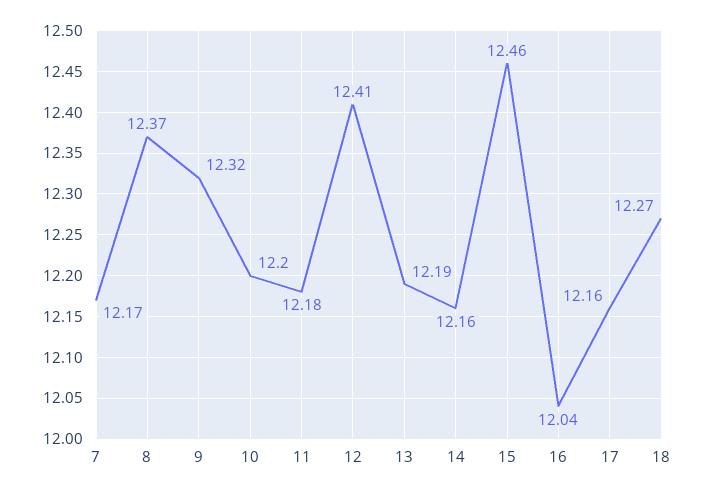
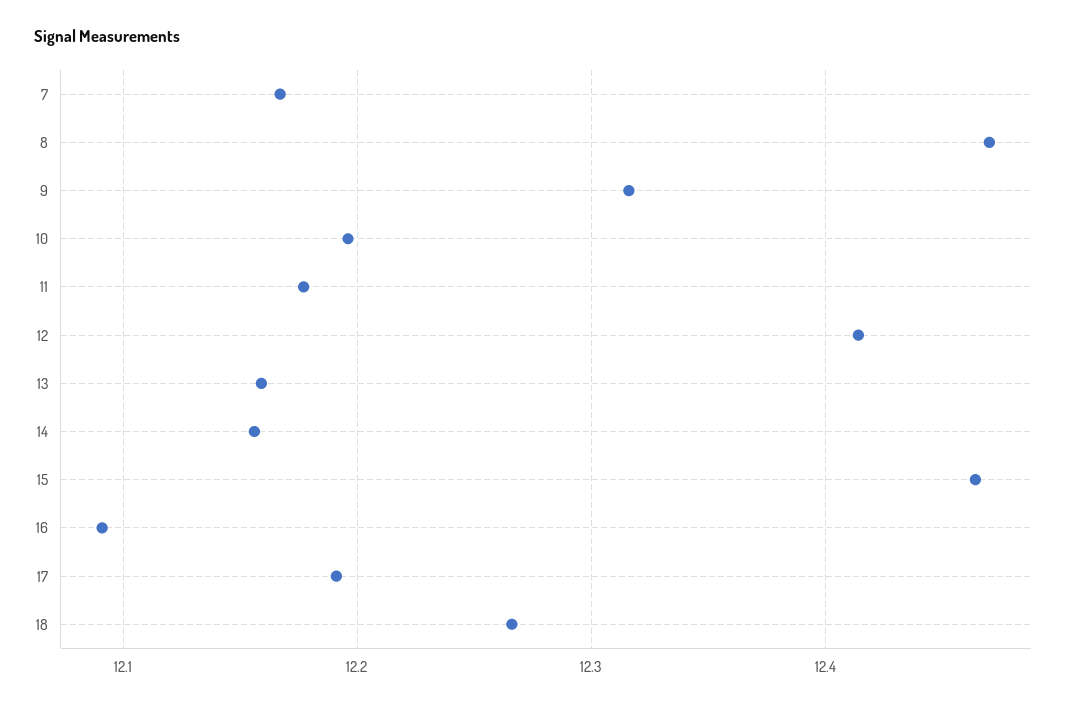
8: 12.37 -> 12.47
13: 12.19 -> 12.16
16: 12.04 -> 12.09
17: 12.16 -> 12.19

